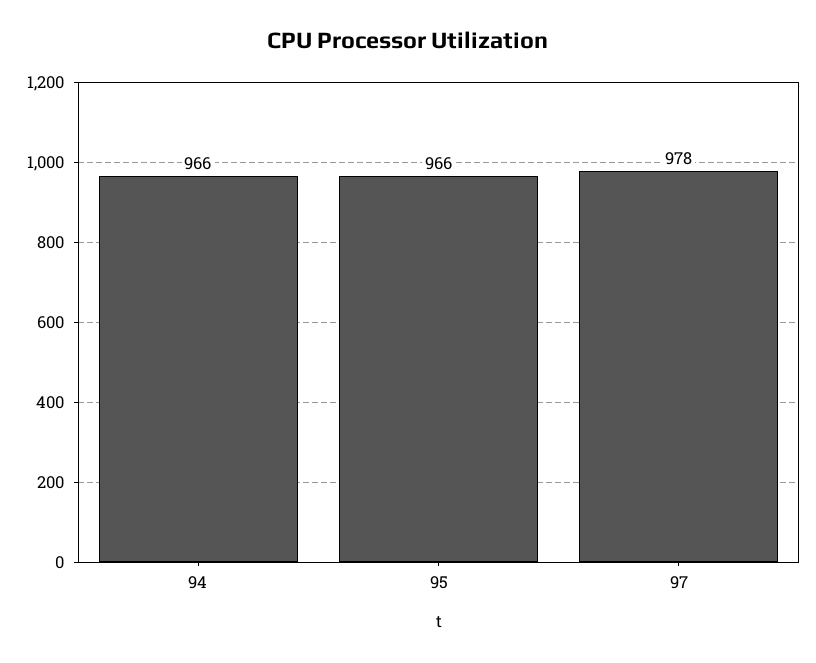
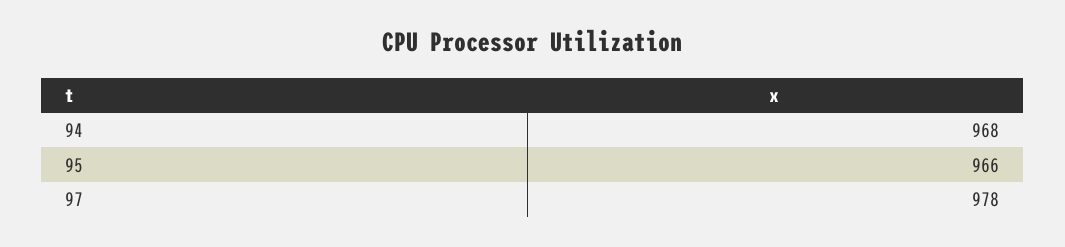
94: 966 -> 968

